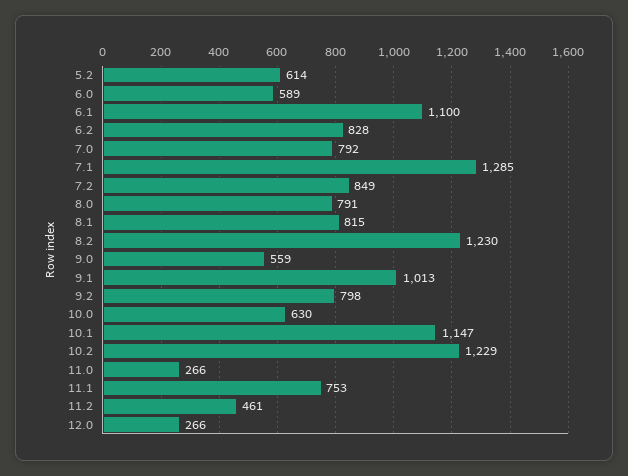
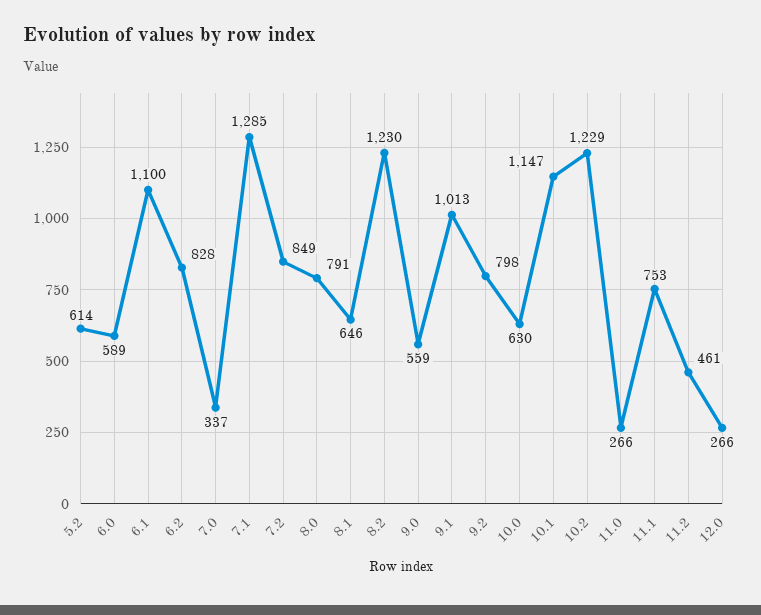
7.0: 792 -> 337
8.1: 815 -> 646

